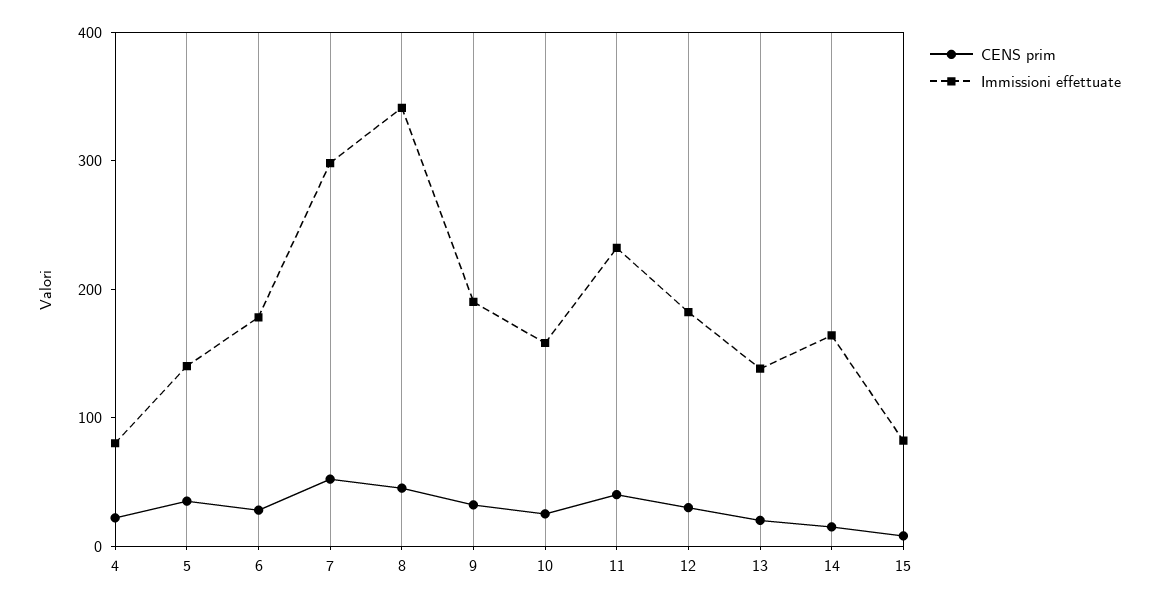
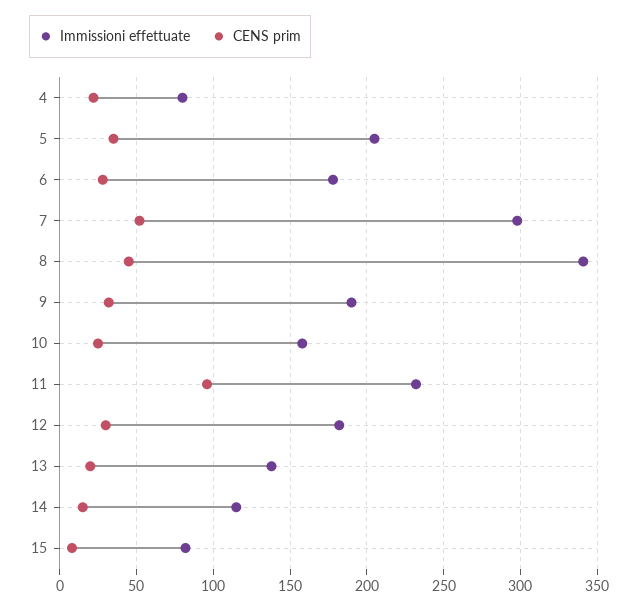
Immissioni effettuate, 5: 140 -> 205
CENS prim, 11: 40 -> 95
Immissioni effettuate, 14: 160 -> 115

